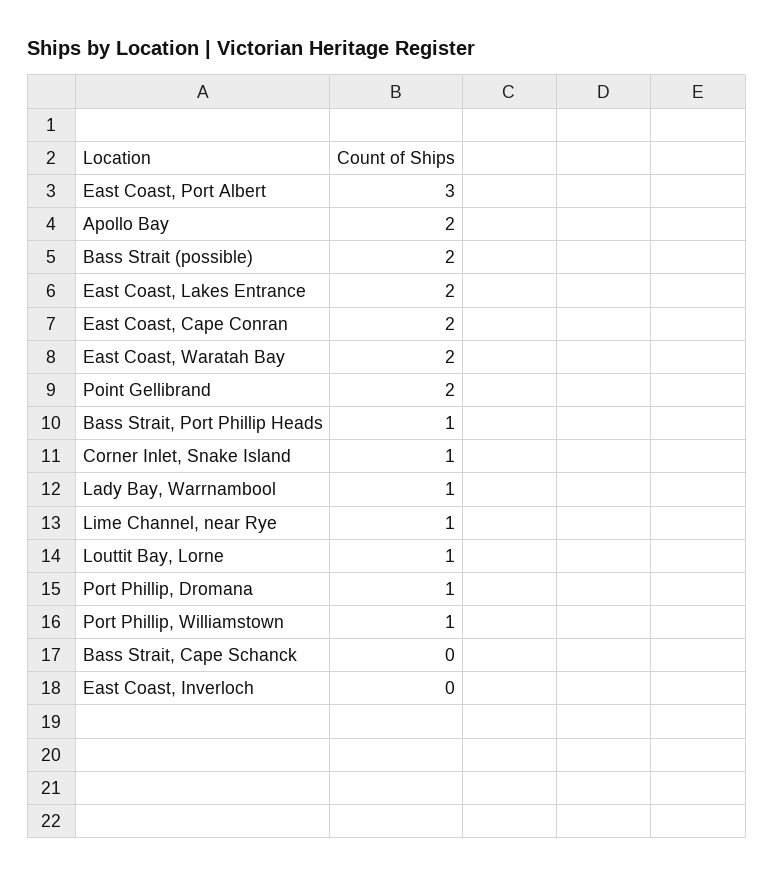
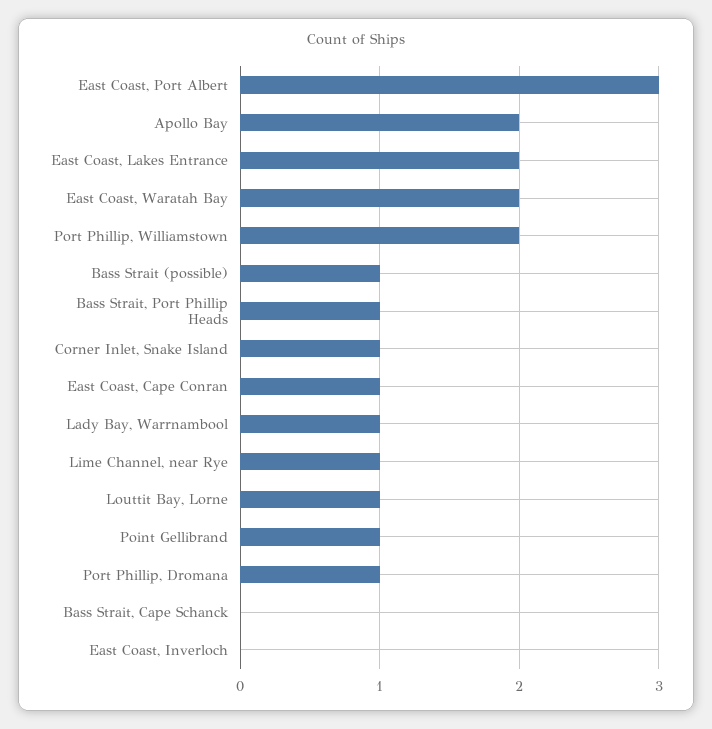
Bass Strait (possible): 2 -> 1
East Coast, Cape Conran: 2 -> 1
Point Gellibrand: 2 -> 1
Port Phillip, Williamstown: 1 -> 2

